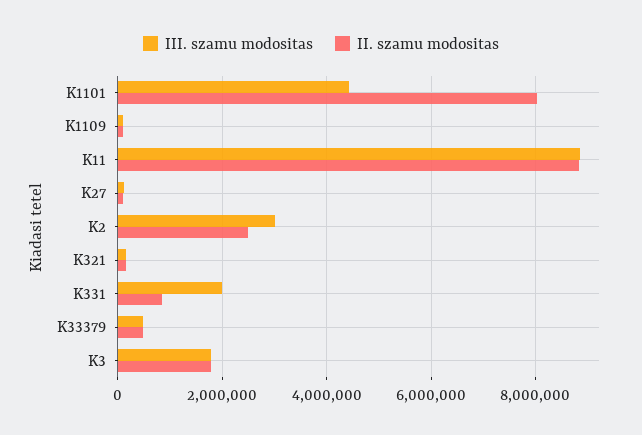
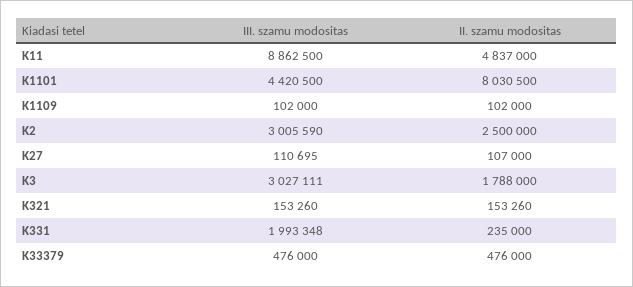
II. szamu modositas, K11: 8800000 -> 4837000
II. szamu modositas, K331: 800000 -> 235000
III. szamu modositas, K3: 1800000 -> 3027111

